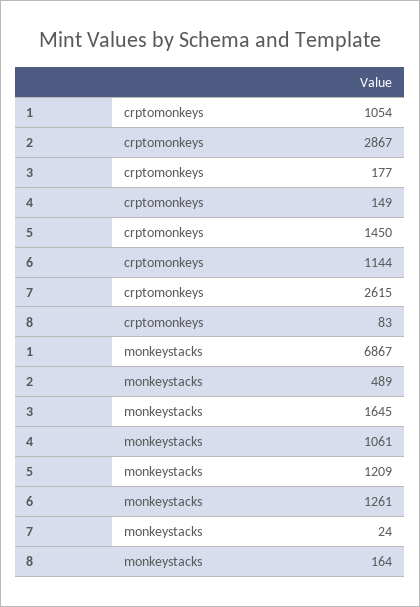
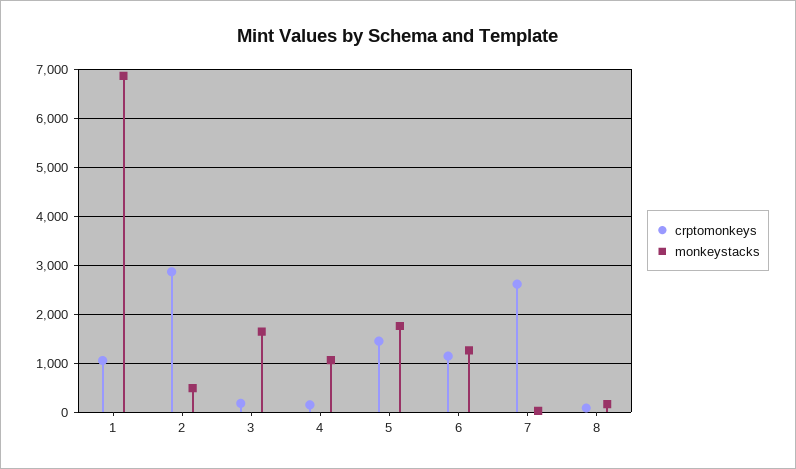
monkeystacks, 5: 1209 -> 1800

